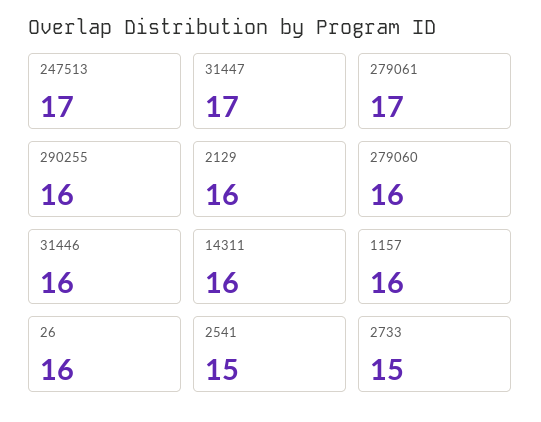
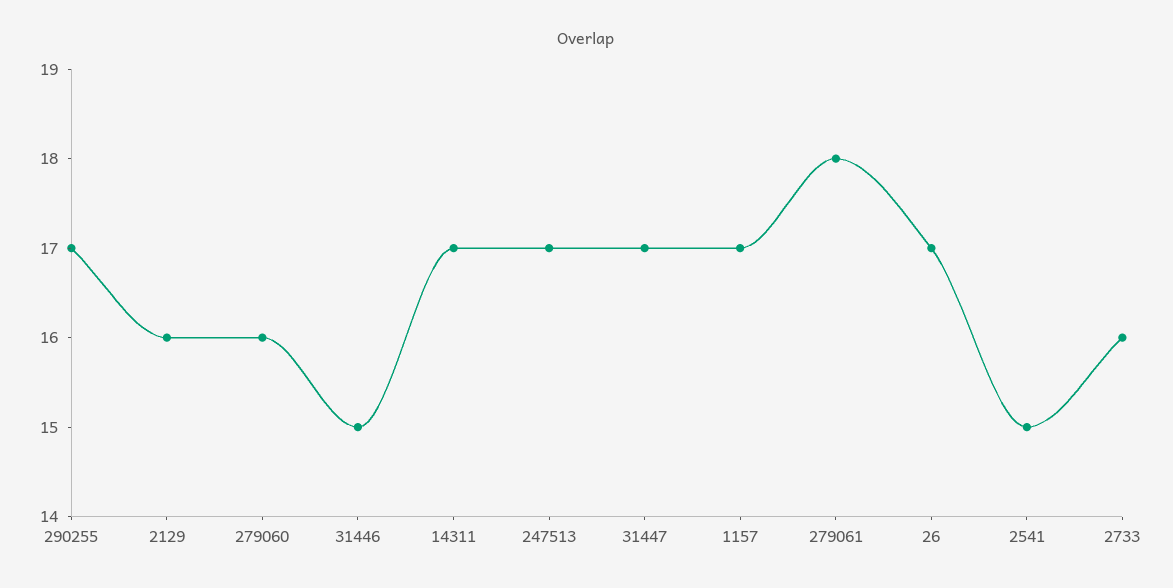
279061: 17 -> 18
290255: 16 -> 17
31446: 16 -> 15
14311: 16 -> 17
1157: 16 -> 17
26: 16 -> 17
2733: 15 -> 16

